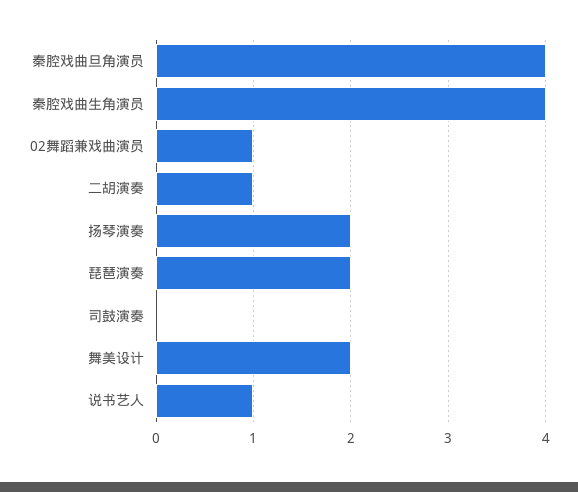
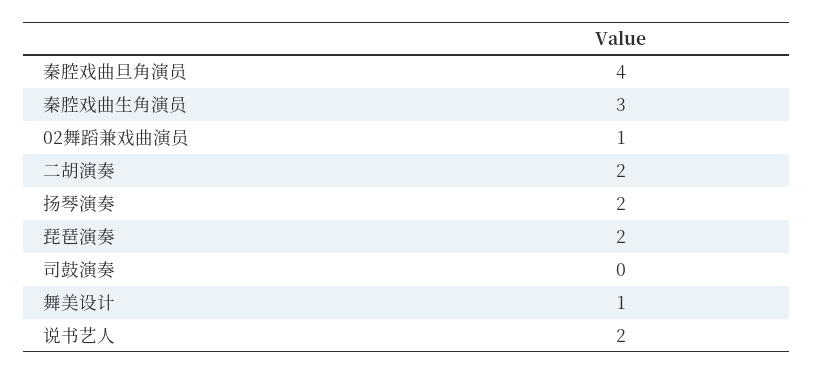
秦腔戏曲生角演员: 4 -> 3
二胡演奏: 1 -> 2
舞美设计: 2 -> 1
说书艺人: 1 -> 2

